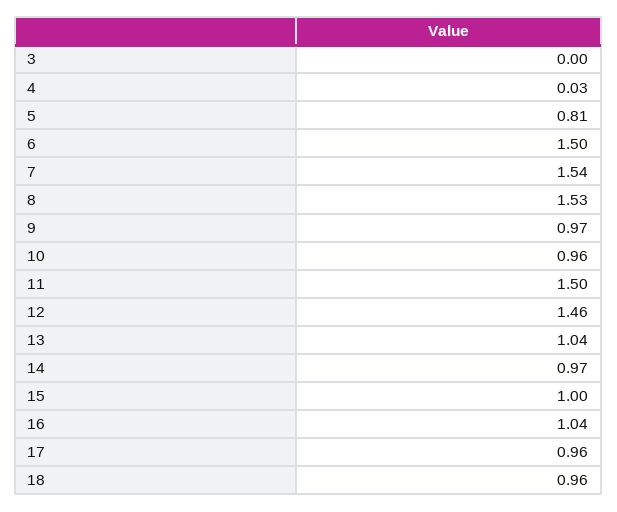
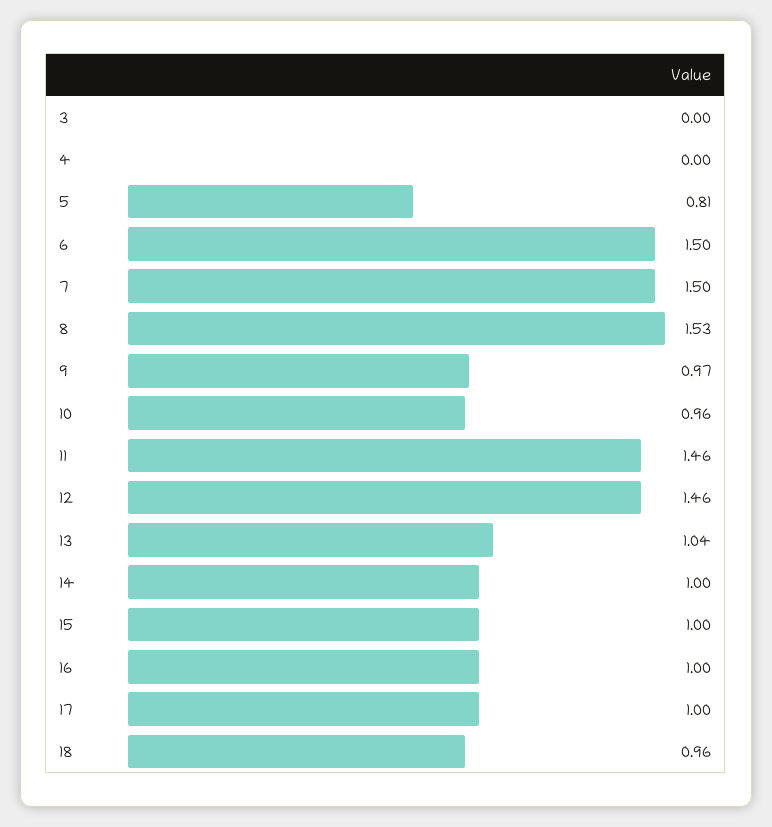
4: 0.03 -> 0
7: 1.54 -> 1.5
11: 1.5 -> 1.46
14: 0.97 -> 1
16: 1.04 -> 1
17: 0.96 -> 1

